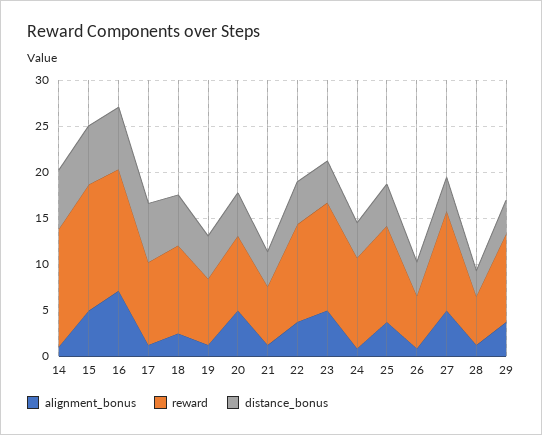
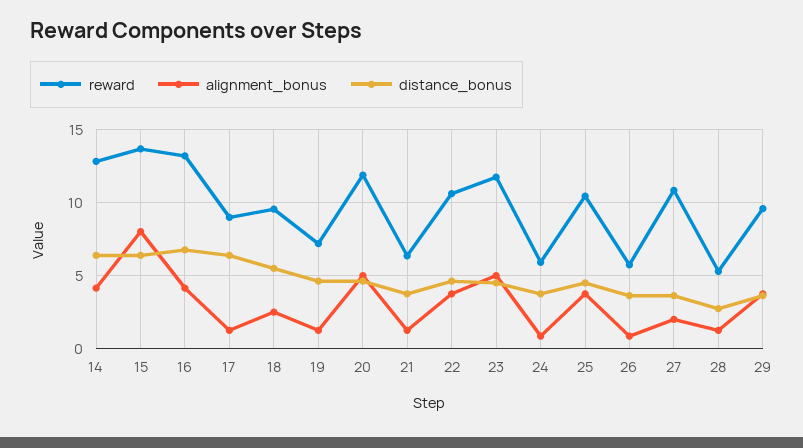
alignment_bonus, 14: 1 -> 4
alignment_bonus, 15: 5 -> 8
alignment_bonus, 16: 7 -> 4
reward, 20: 8 -> 12
reward, 24: 10 -> 6
alignment_bonus, 27: 5 -> 2

